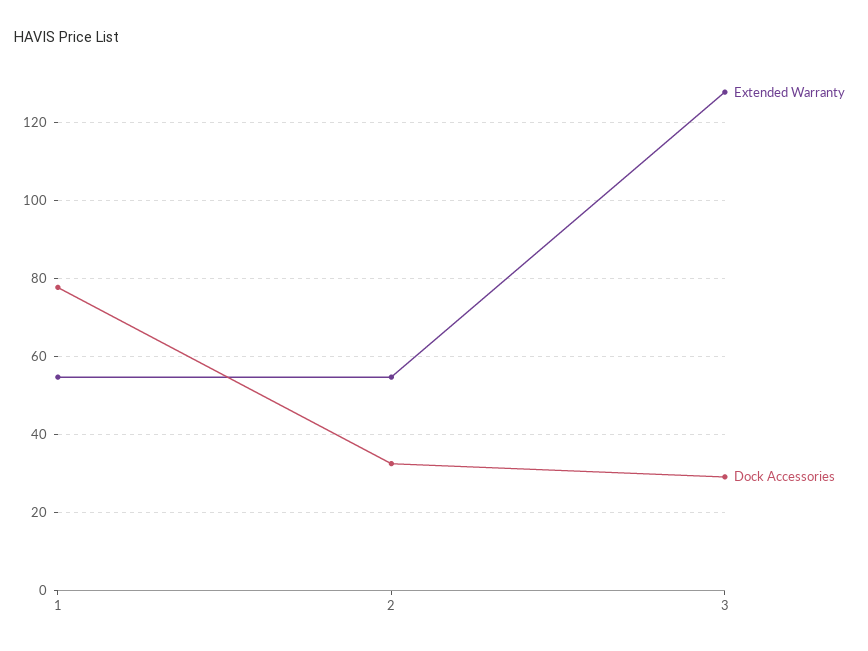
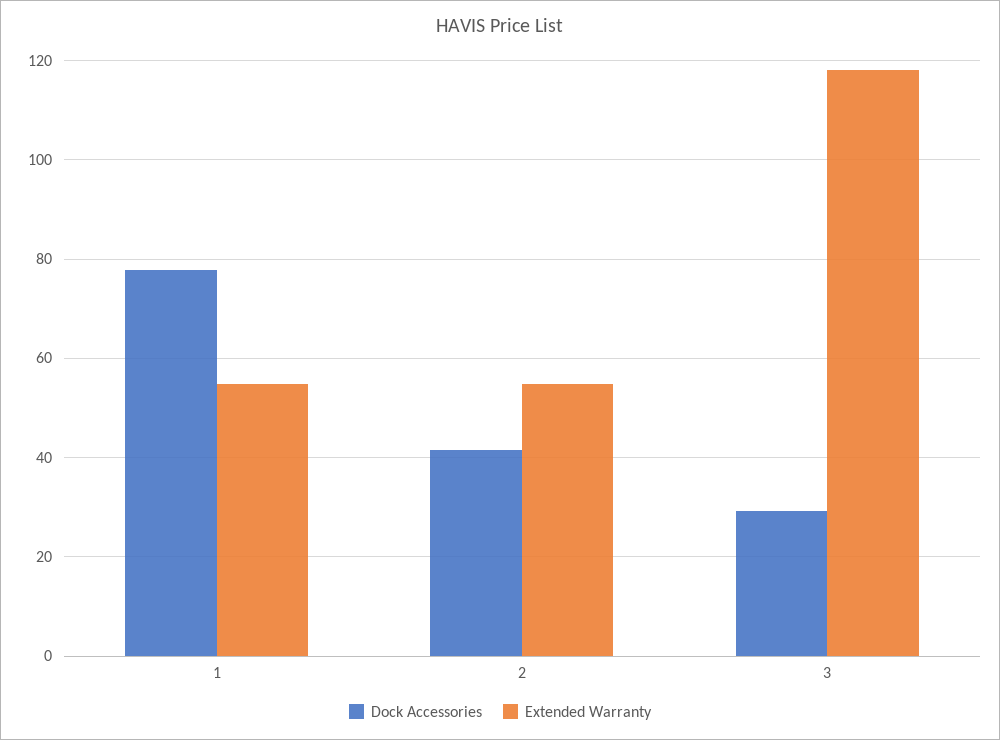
Dock Accessories, 2: 32 -> 42
Extended Warranty, 3: 128 -> 118

